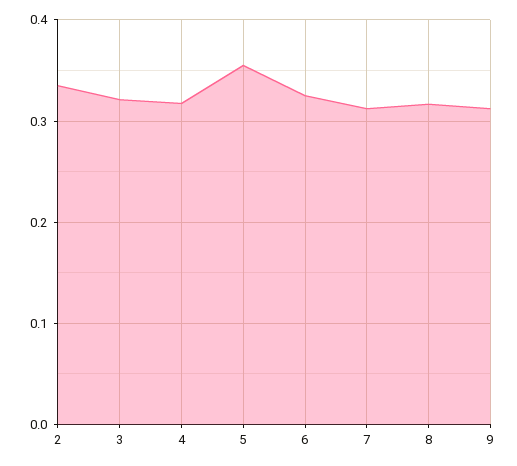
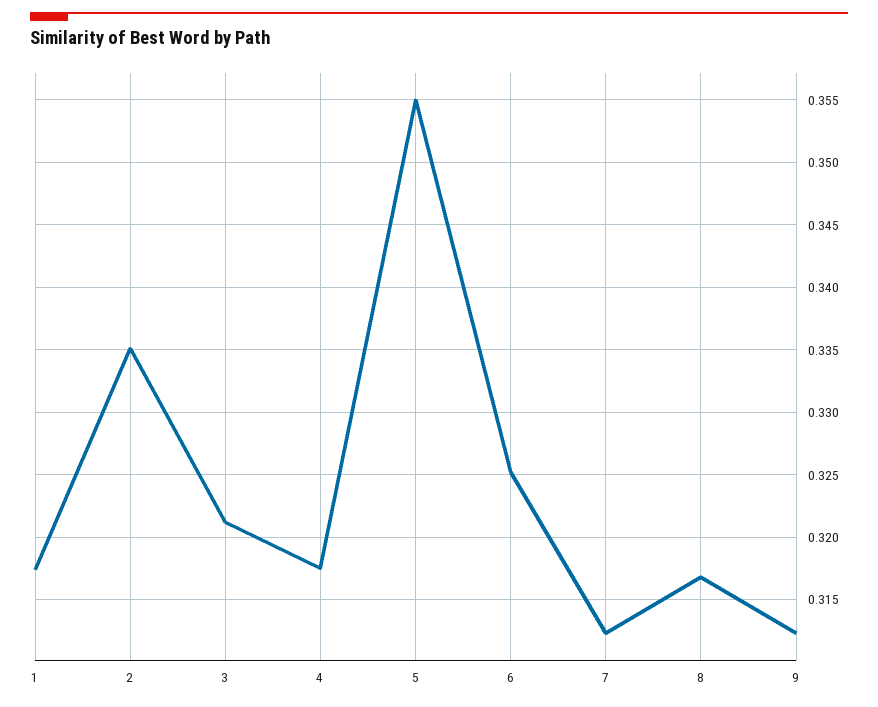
1: none -> 0.3175

